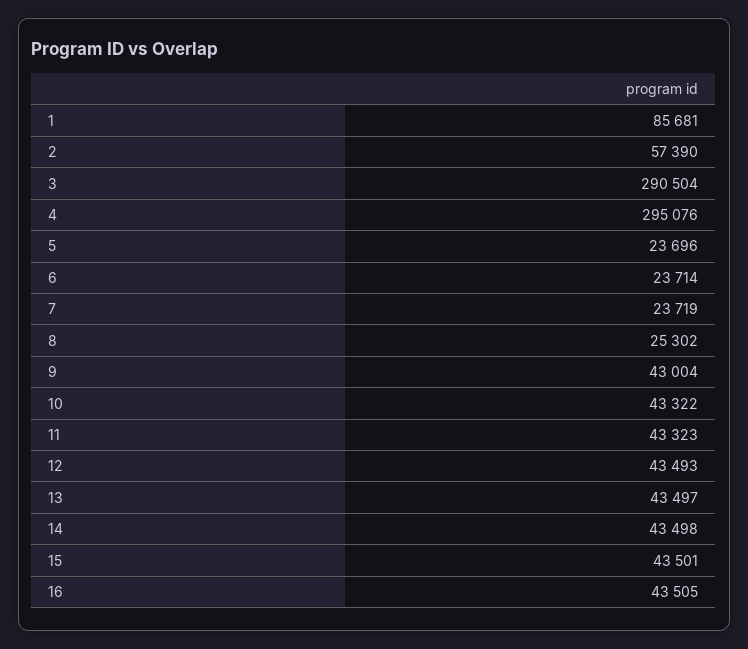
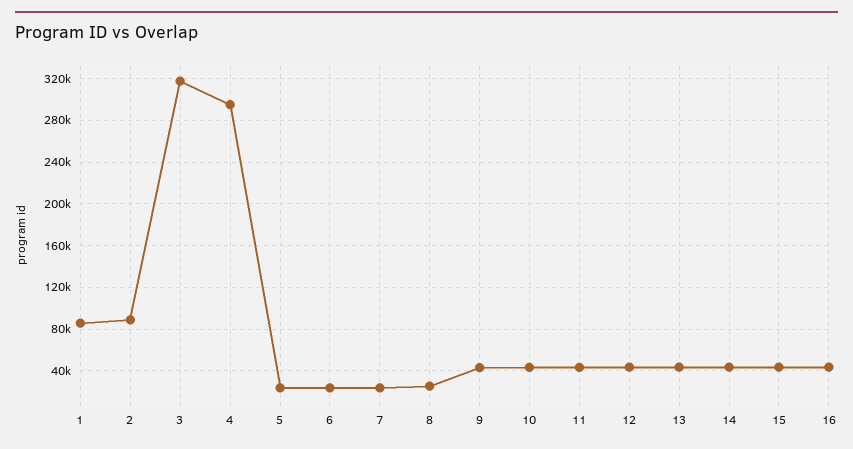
2: 57390 -> 90000
3: 290504 -> 320000

